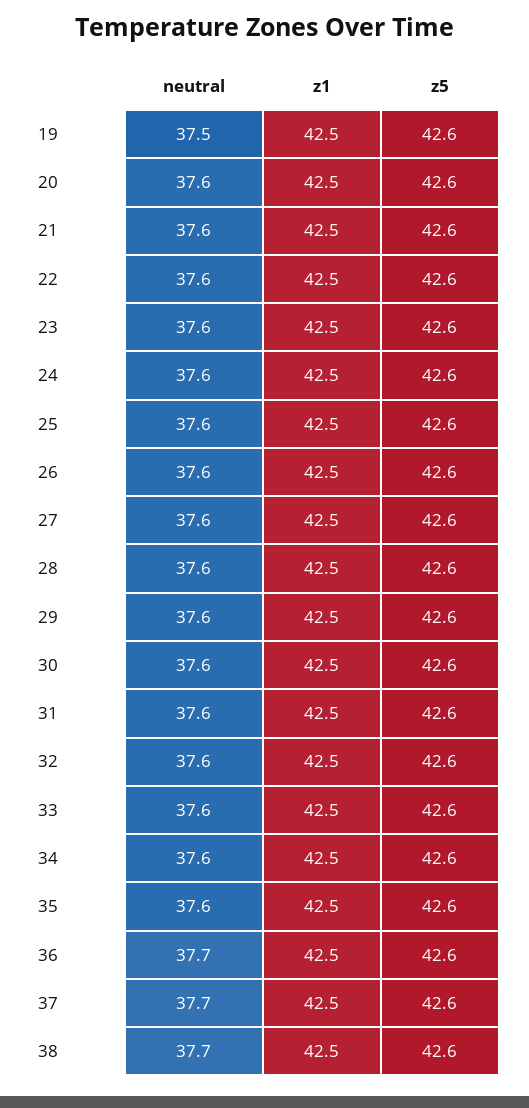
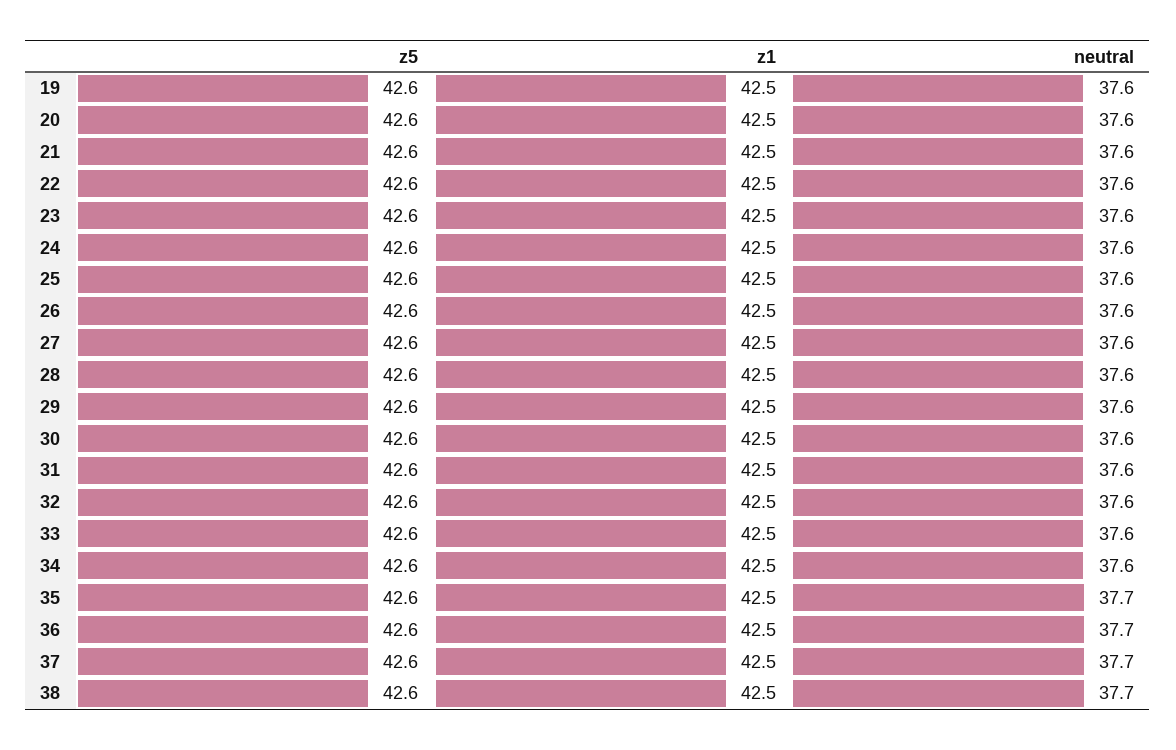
neutral, 19: 37.5 -> 37.6
neutral, 35: 37.6 -> 37.7

